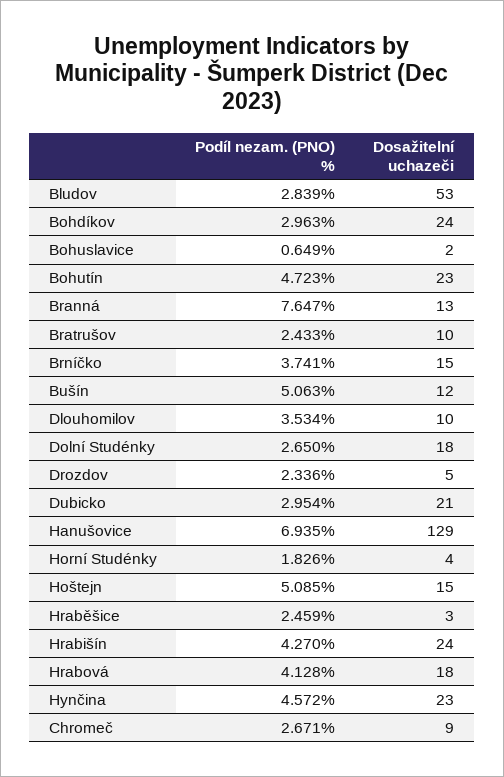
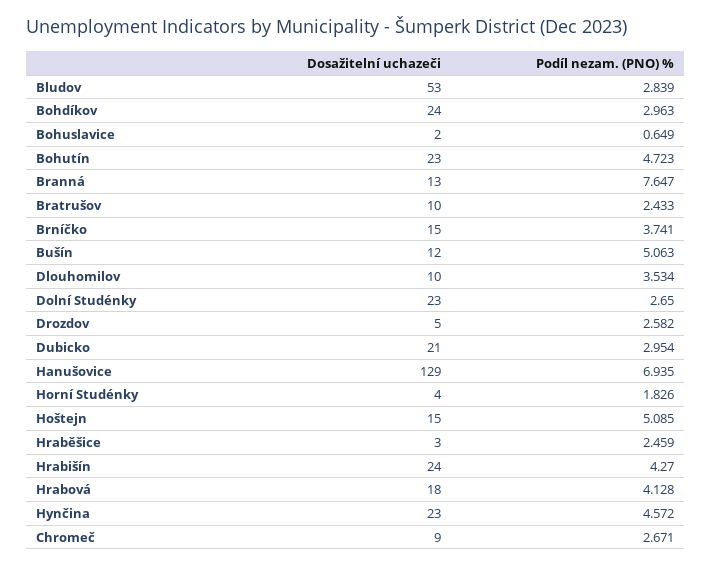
Dosažitelní uchazeči, Dolní Studénky: 18 -> 23
Podíl nezam. (PNO) %, Drozdov: 2.336 -> 2.582

